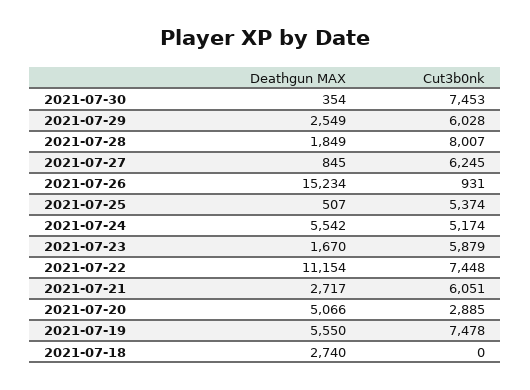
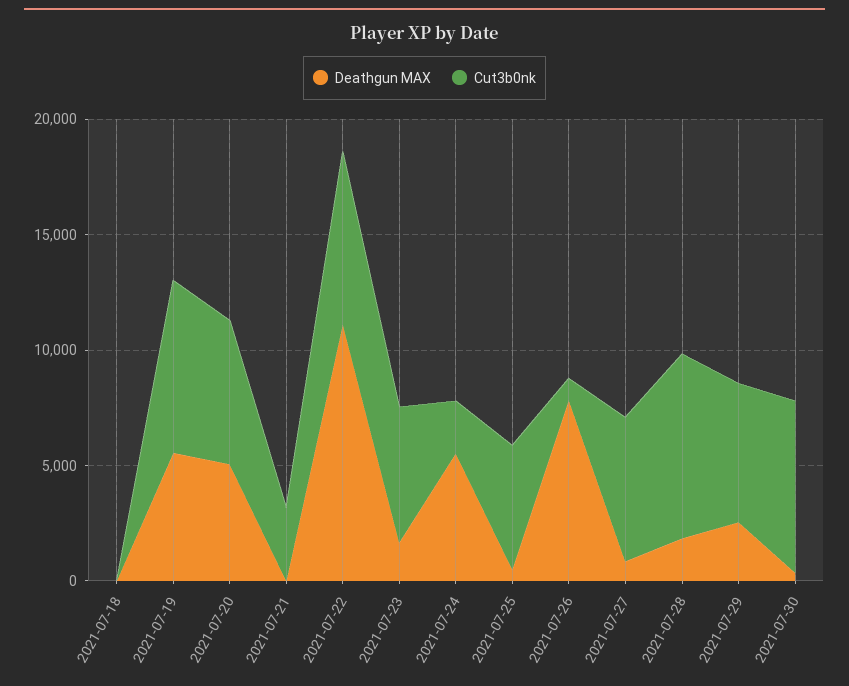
Deathgun MAX, 2021-07-26: 15234 -> 8000
Cut3b0nk, 2021-07-24: 5174 -> 2000
Deathgun MAX, 2021-07-21: 2717 -> 0
Cut3b0nk, 2021-07-21: 6051 -> 3000
Cut3b0nk, 2021-07-20: 2885 -> 6000
Deathgun MAX, 2021-07-18: 2740 -> 0

